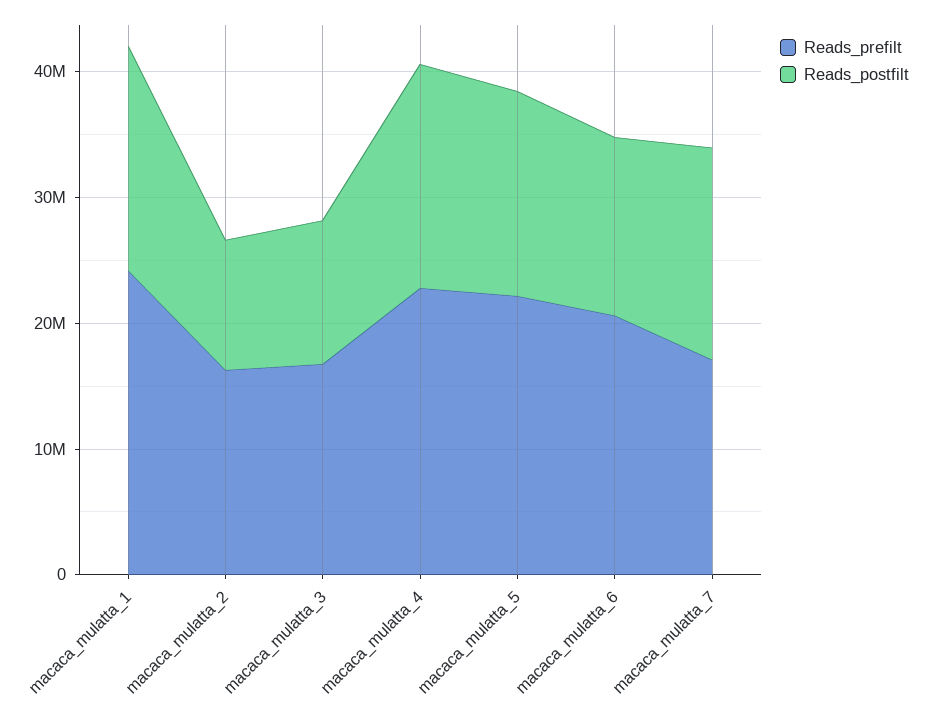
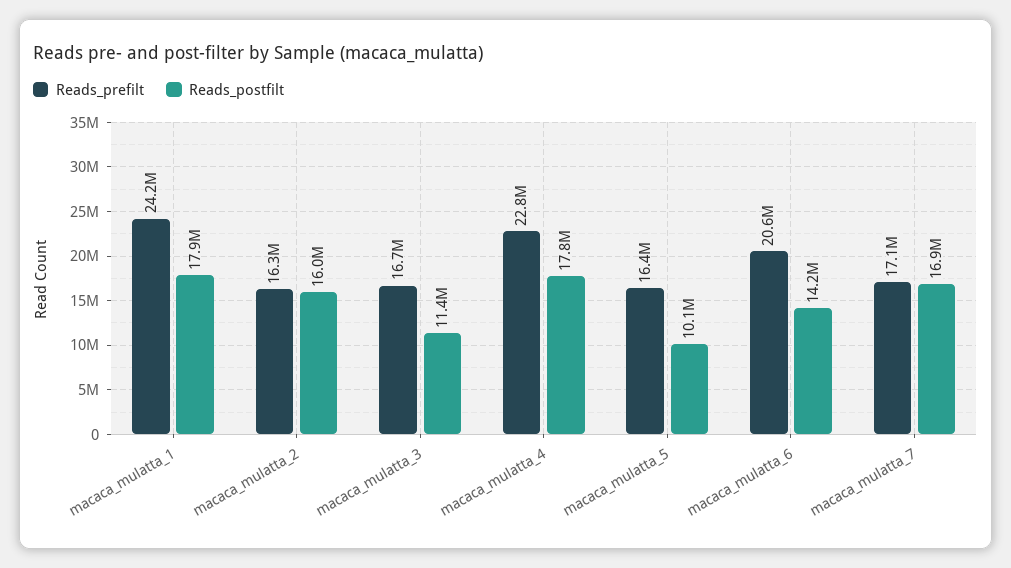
Reads_postfilt, macaca_mulatta_2: 10000000 -> 16000000
Reads_prefilt, macaca_mulatta_5: 22000000 -> 16400000
Reads_postfilt, macaca_mulatta_5: 16000000 -> 10100000

